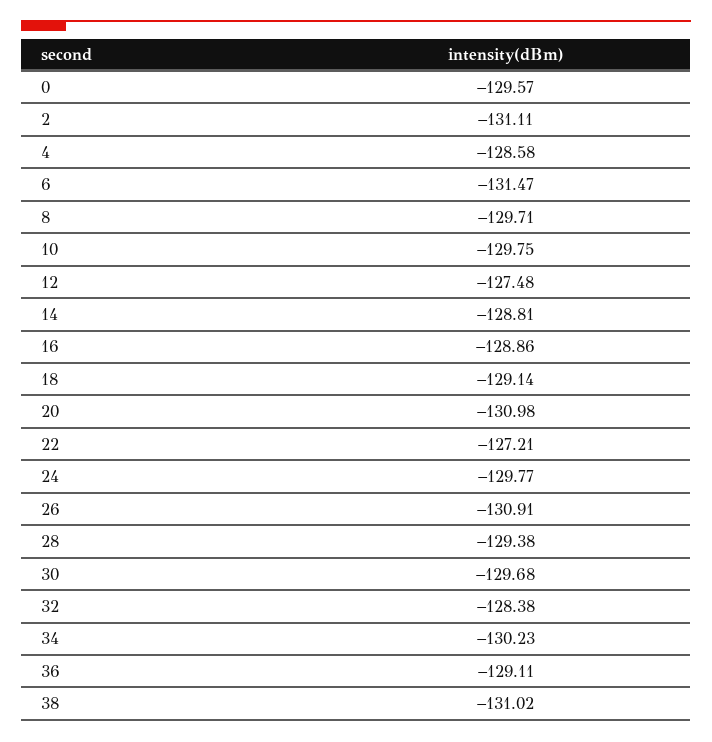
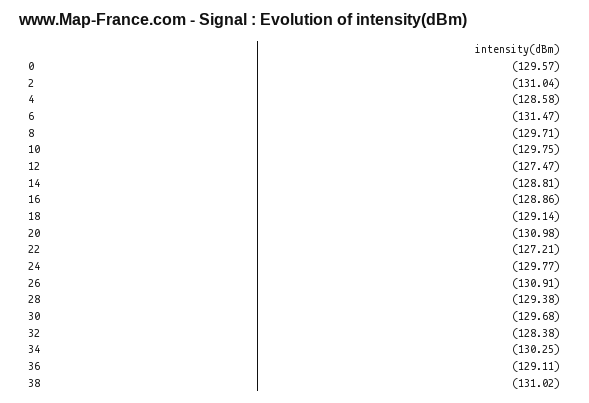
2: -131.11 -> -131.04
12: -127.48 -> -127.47
34: -130.23 -> -130.25

